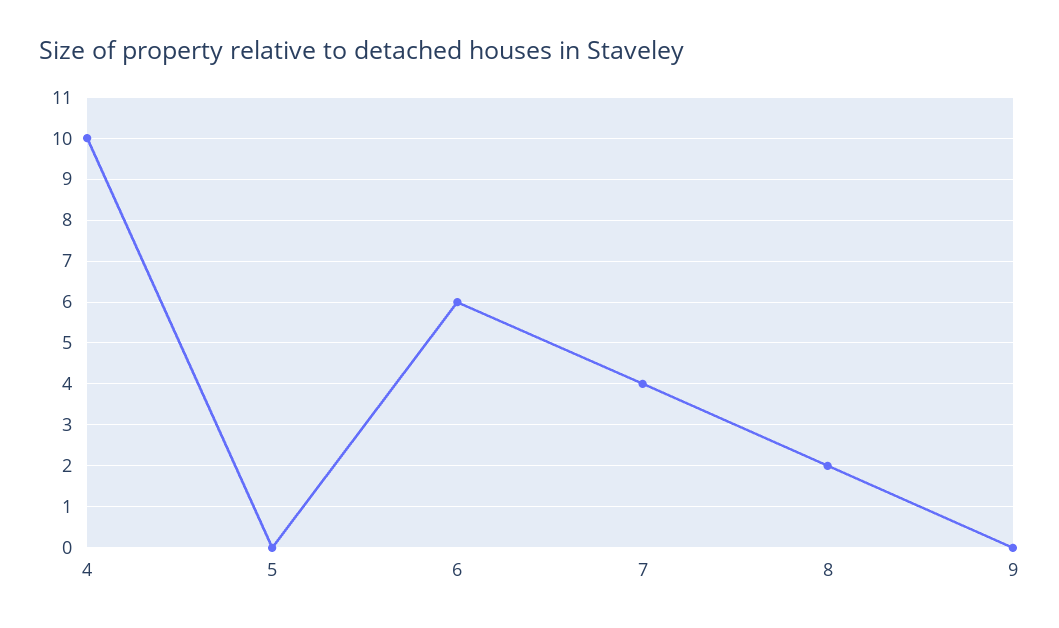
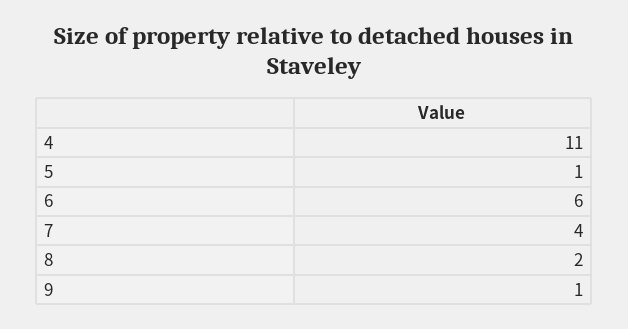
4: 10 -> 11
5: 0 -> 1
9: 0 -> 1

